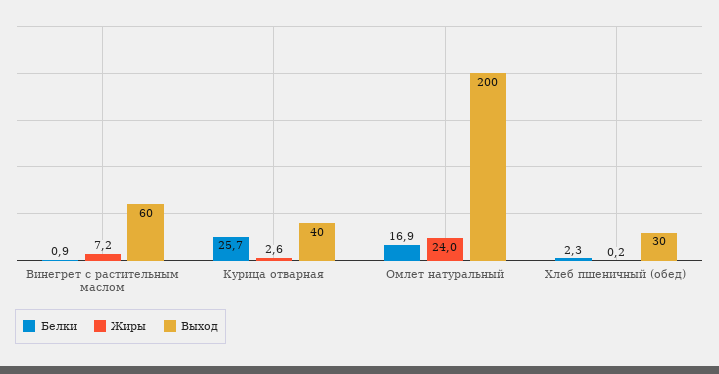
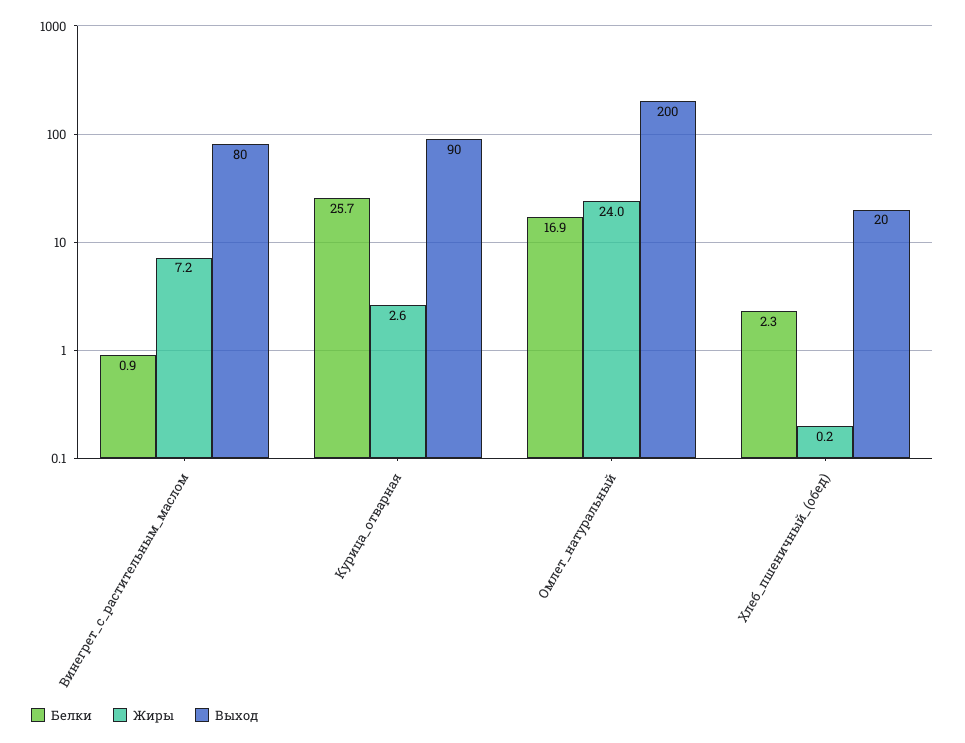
Выход, Винегрет с растительным маслом: 60 -> 80
Выход, Курица отварная: 40 -> 90
Выход, Хлеб пшеничный (обед): 30 -> 20

